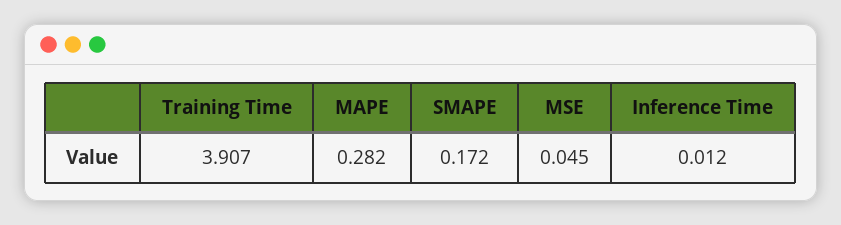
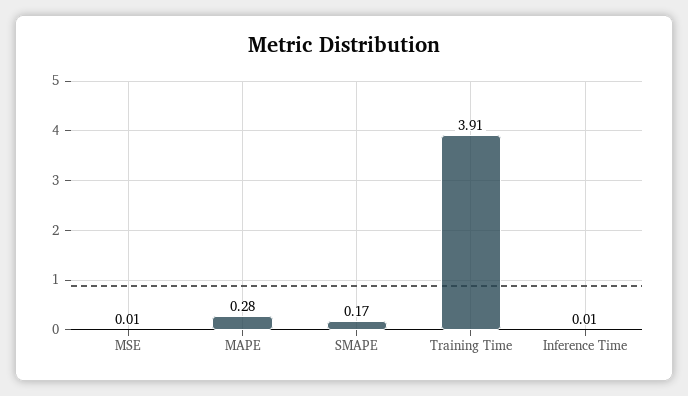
MSE: 0.045 -> 0.01

